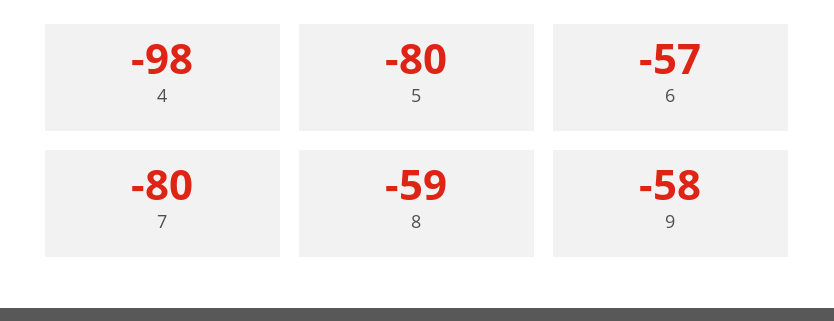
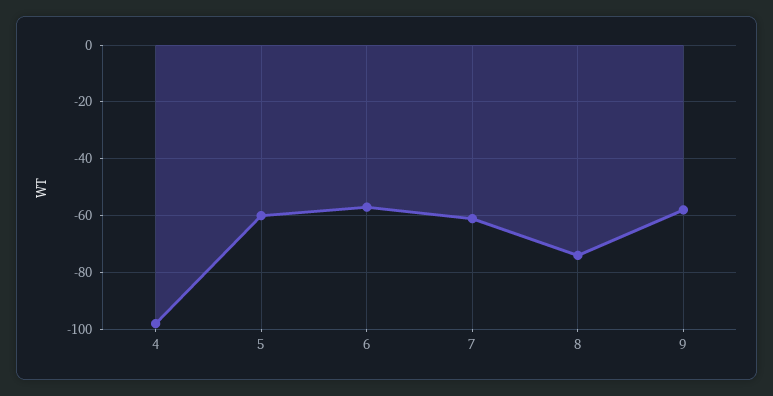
5: -80 -> -60
7: -80 -> -60
8: -59 -> -75

